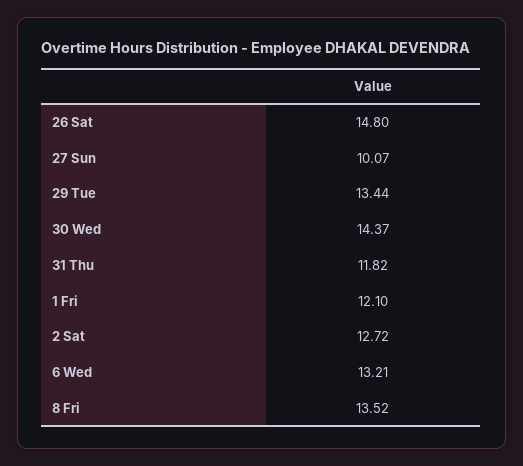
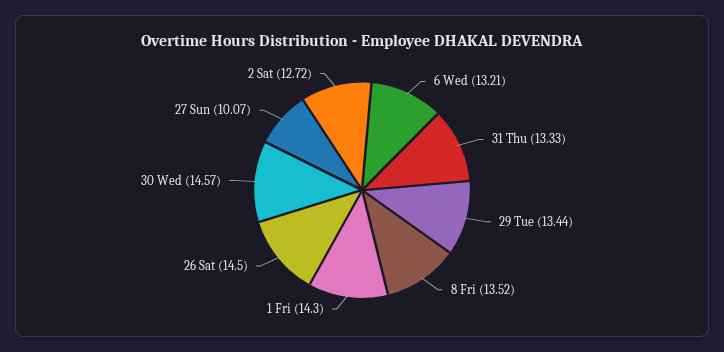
26 Sat: 14.8 -> 14.5
30 Wed: 14.37 -> 14.57
31 Thu: 11.82 -> 13.33
1 Fri: 12.1 -> 14.3

